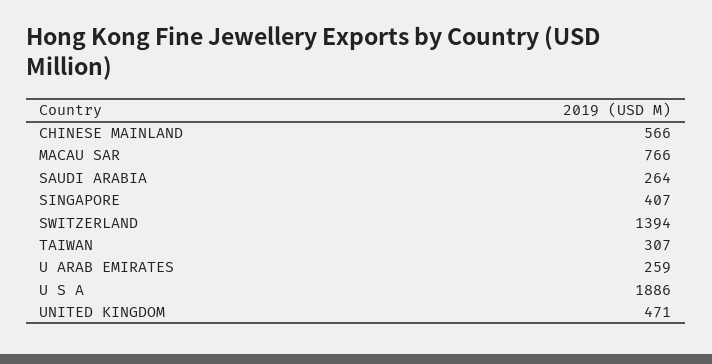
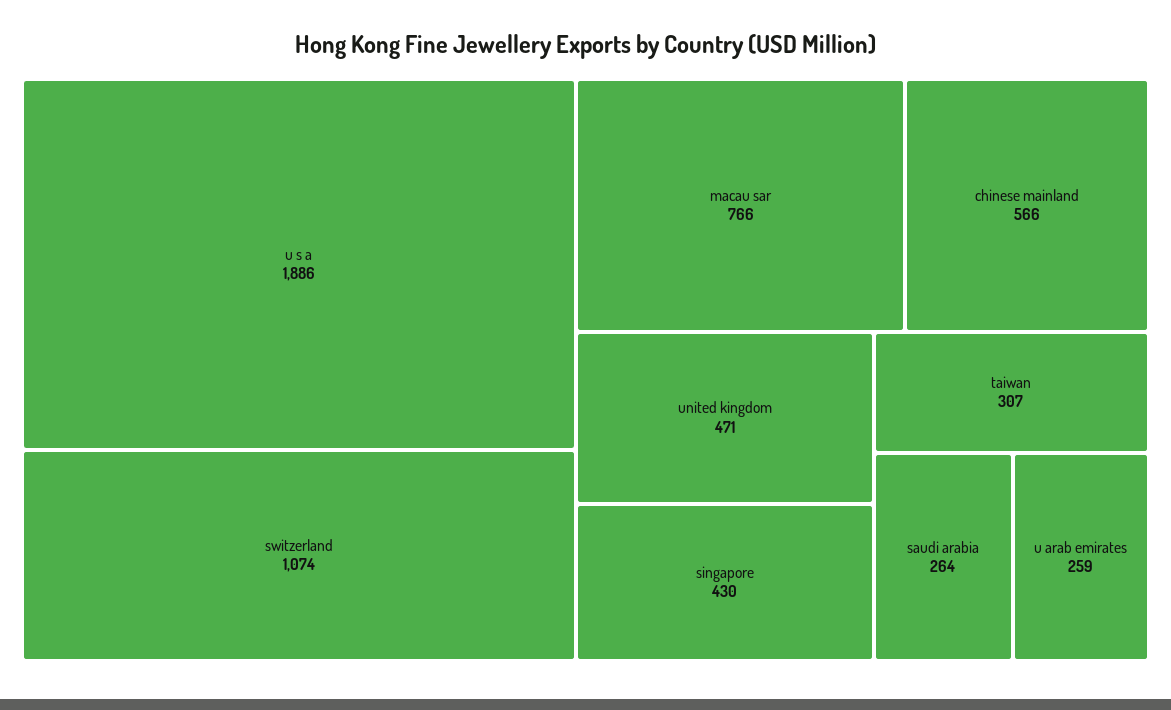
SINGAPORE: 407 -> 430
SWITZERLAND: 1394 -> 1074

